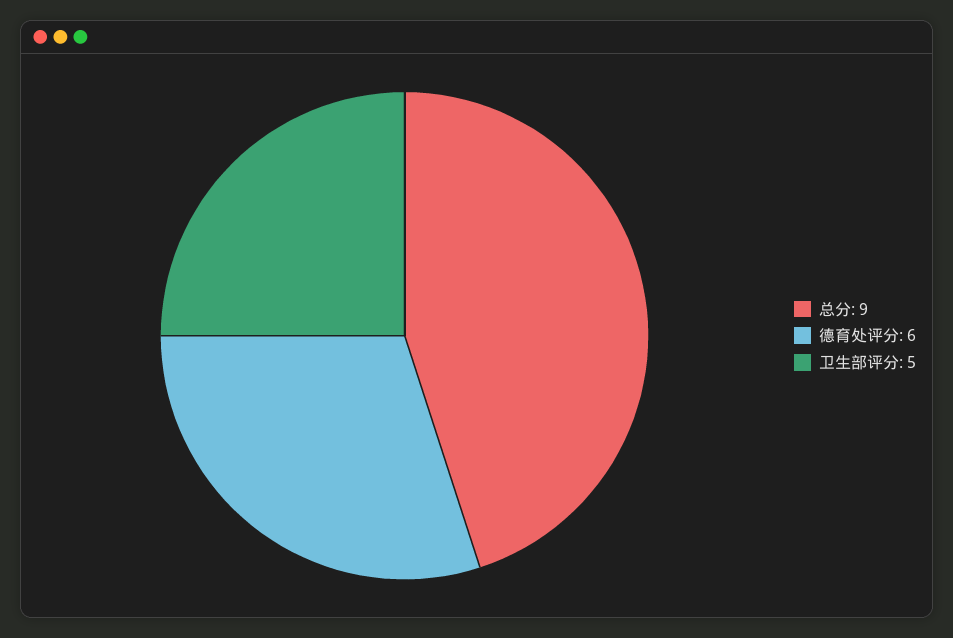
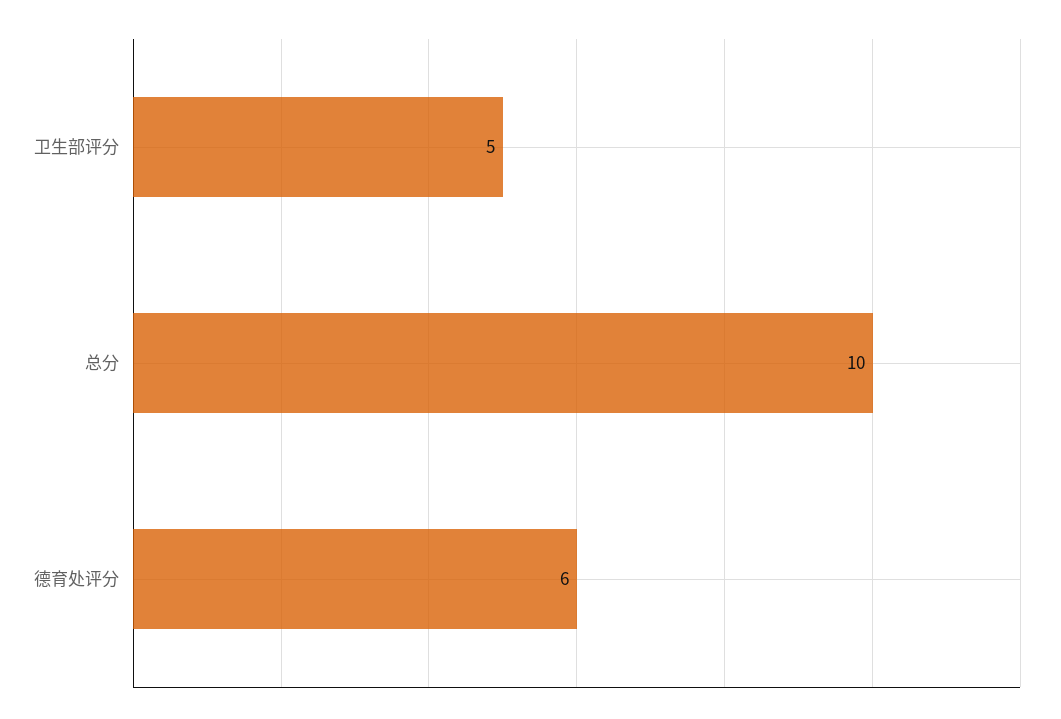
总分: 9 -> 10

